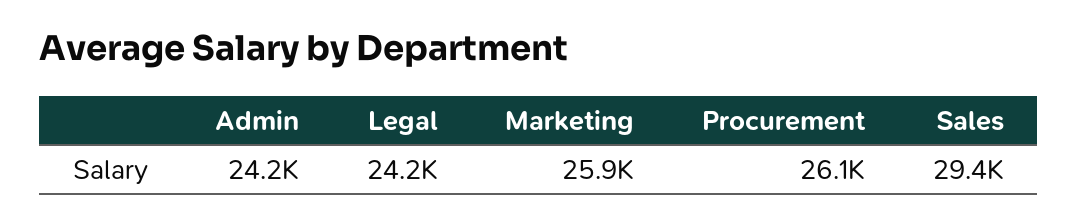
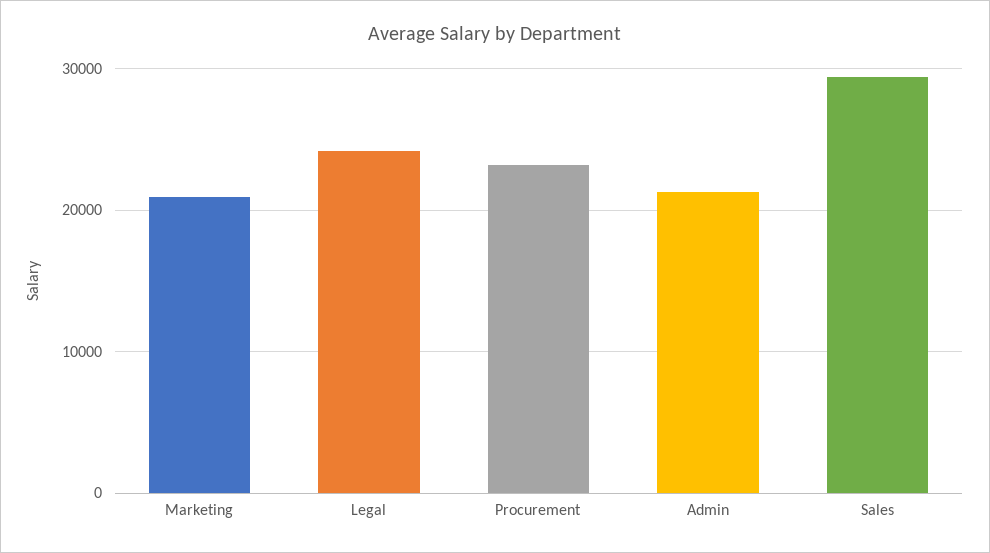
Admin: 24200 -> 21000
Marketing: 25900 -> 21000
Procurement: 26100 -> 23000

